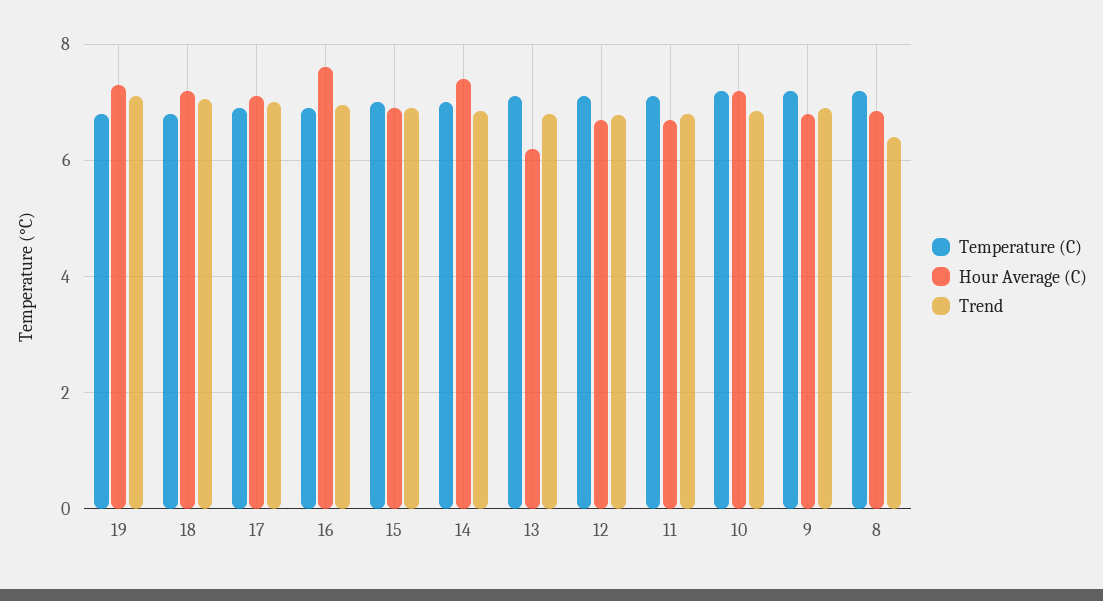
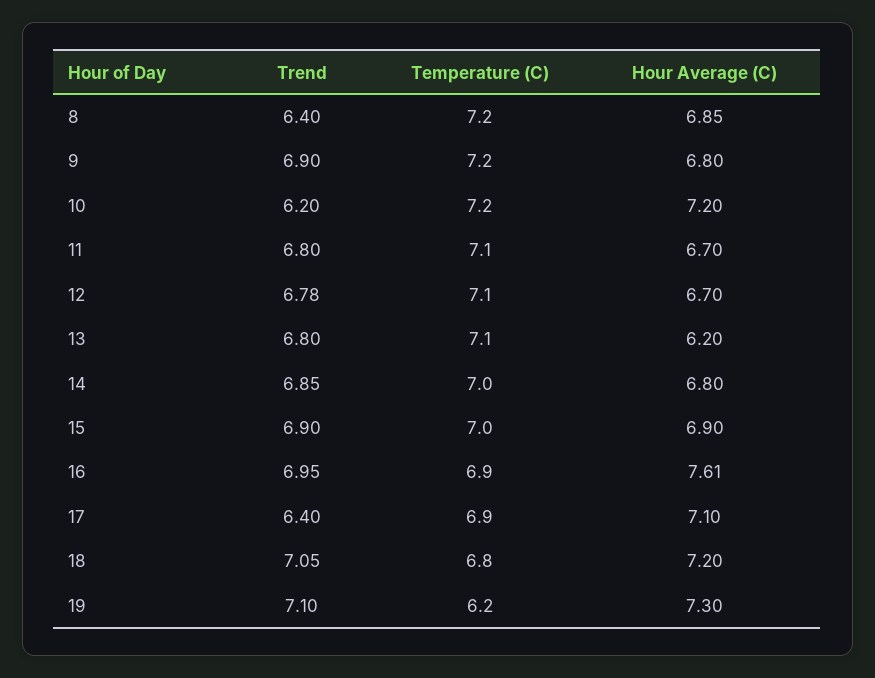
Temperature (C), 19: 6.8 -> 6.2
Trend, 17: 7 -> 6.4
Hour Average (C), 14: 7.4 -> 6.8
Trend, 10: 6.8 -> 6.2

